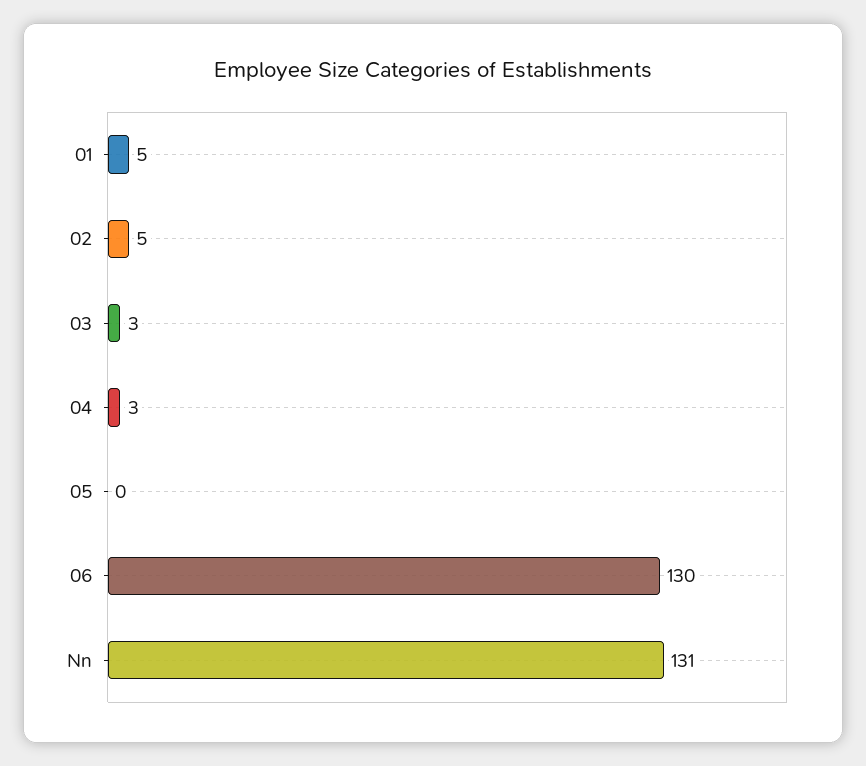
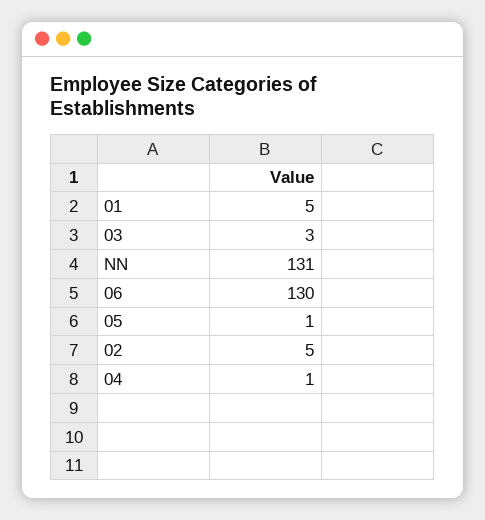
04: 3 -> 1
05: 0 -> 1

